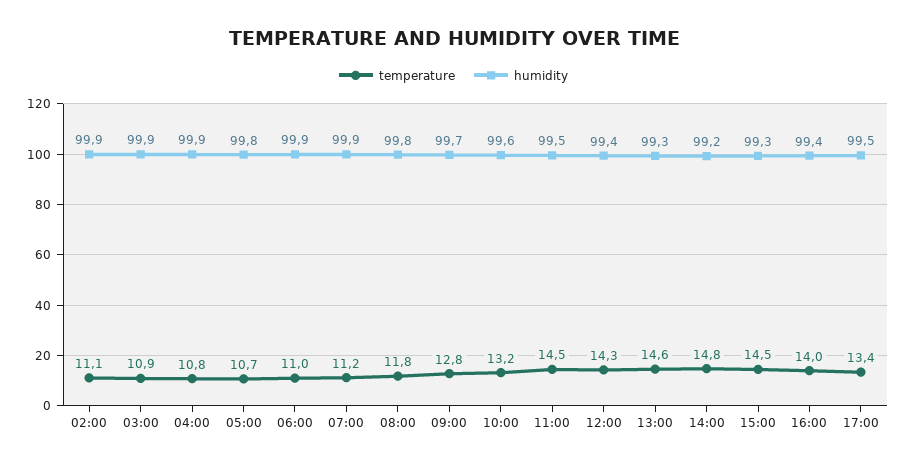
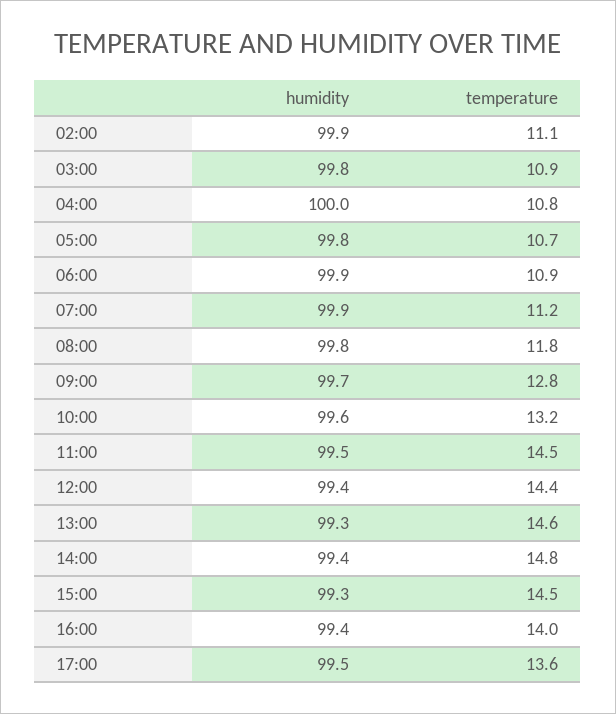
humidity, 03:00: 99.9 -> 99.8
humidity, 04:00: 99.9 -> 100
temperature, 06:00: 11 -> 10.9
temperature, 12:00: 14.3 -> 14.4
humidity, 14:00: 99.2 -> 99.4
temperature, 17:00: 13.4 -> 13.6

